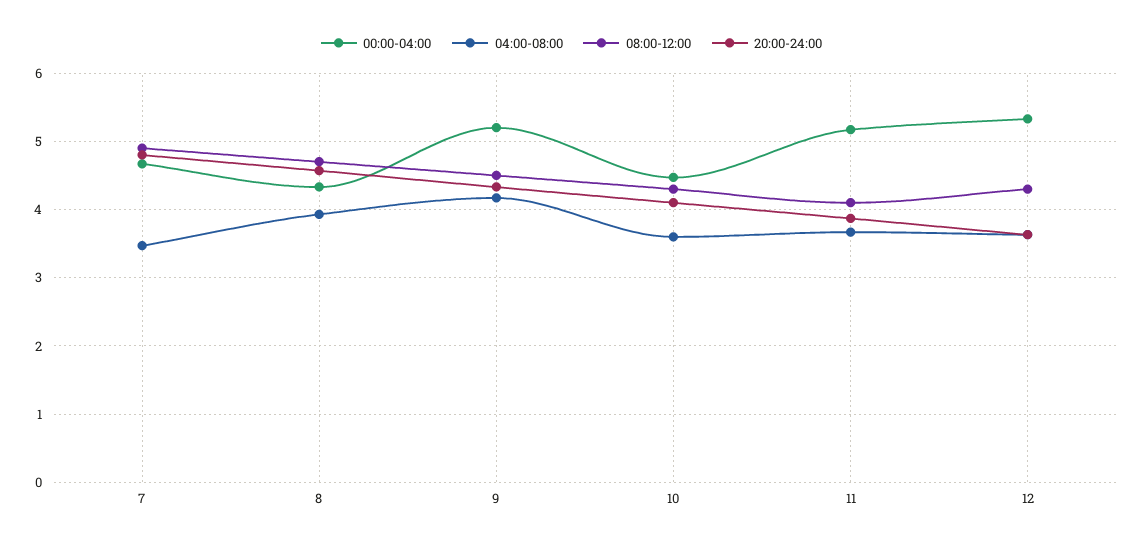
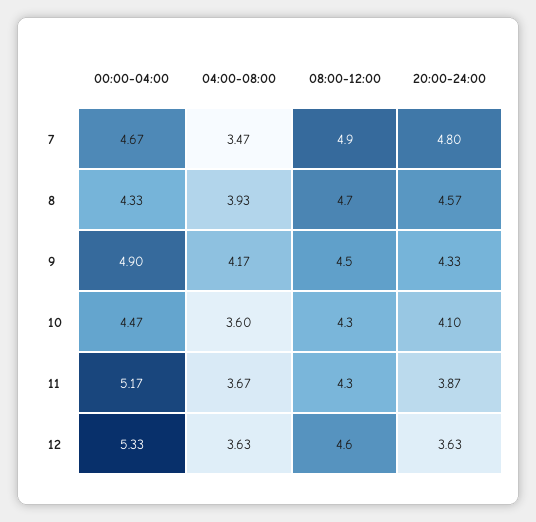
00:00-04:00, 9: 5.2 -> 4.9
08:00-12:00, 11: 4.1 -> 4.3
08:00-12:00, 12: 4.3 -> 4.6

